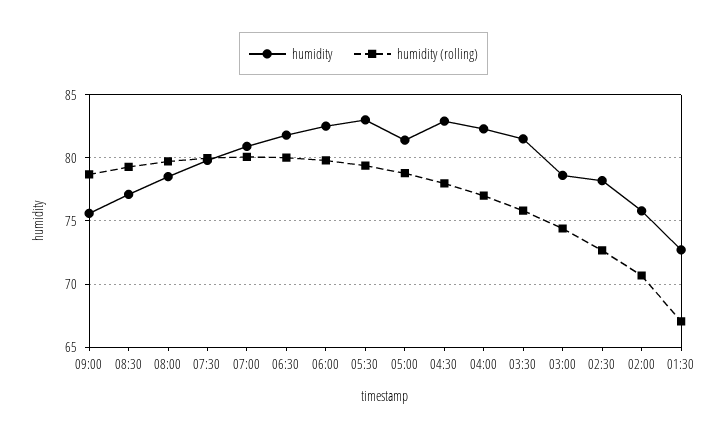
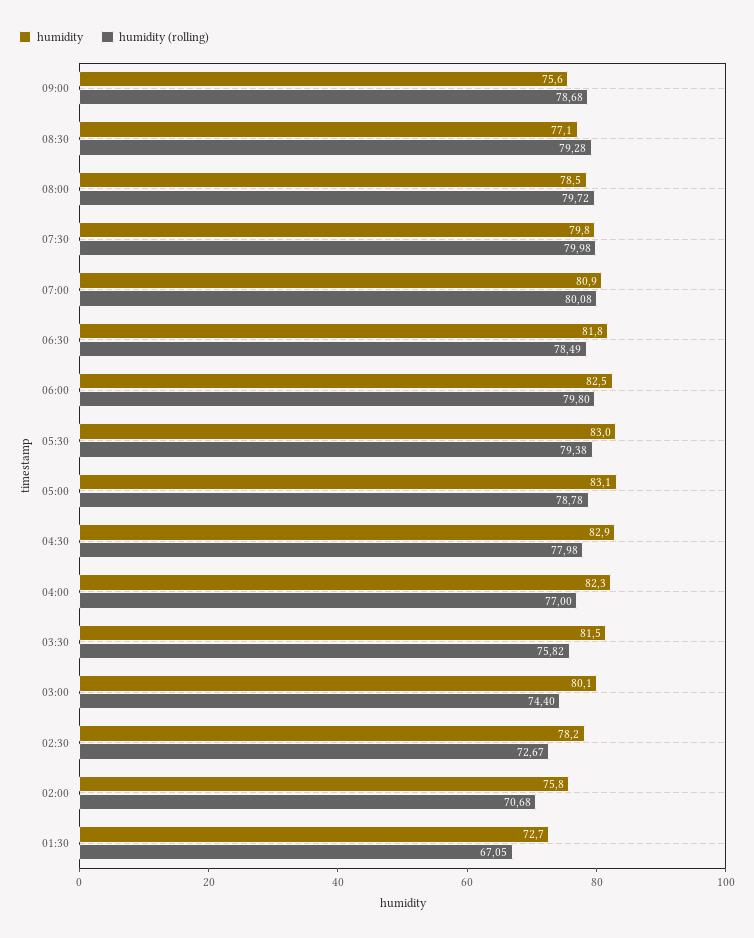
humidity (rolling), 06:30: 80 -> 78.49
humidity, 05:00: 81.5 -> 83.1
humidity, 03:00: 78.5 -> 80.1

